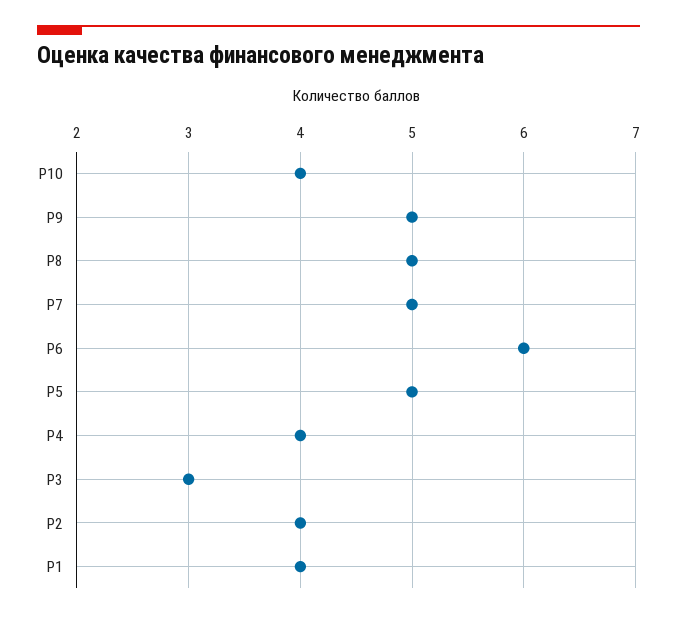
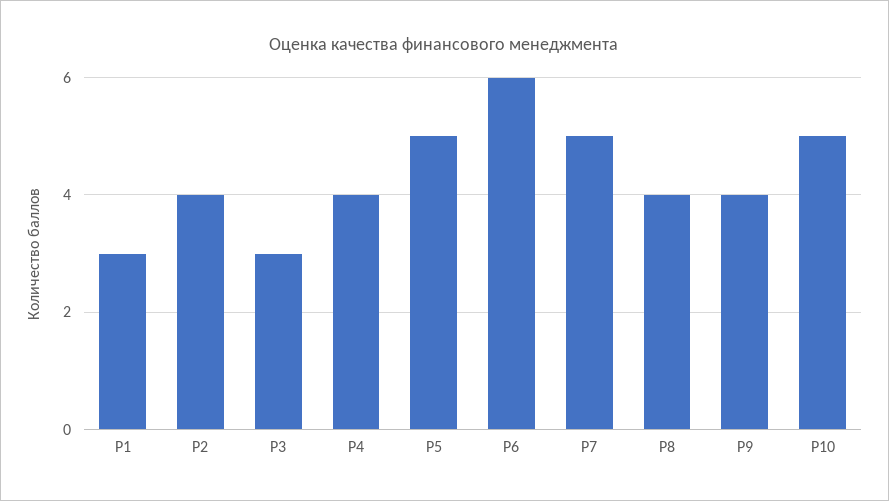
Р10: 4 -> 5
Р9: 5 -> 4
Р8: 5 -> 4
Р1: 4 -> 3

